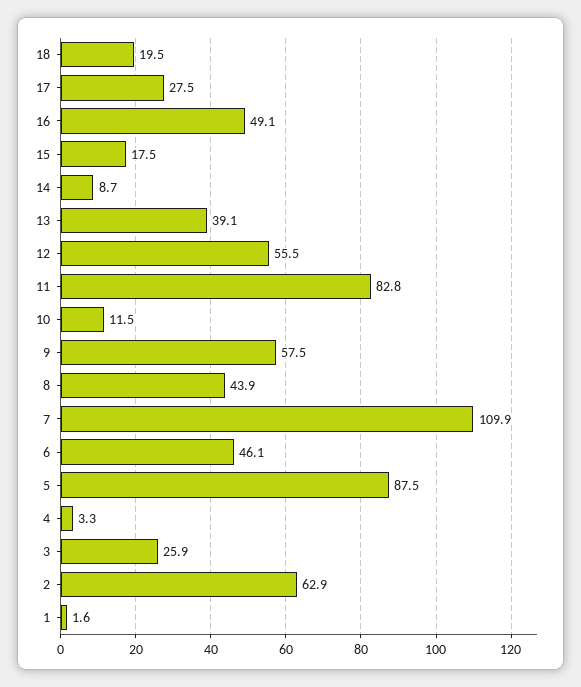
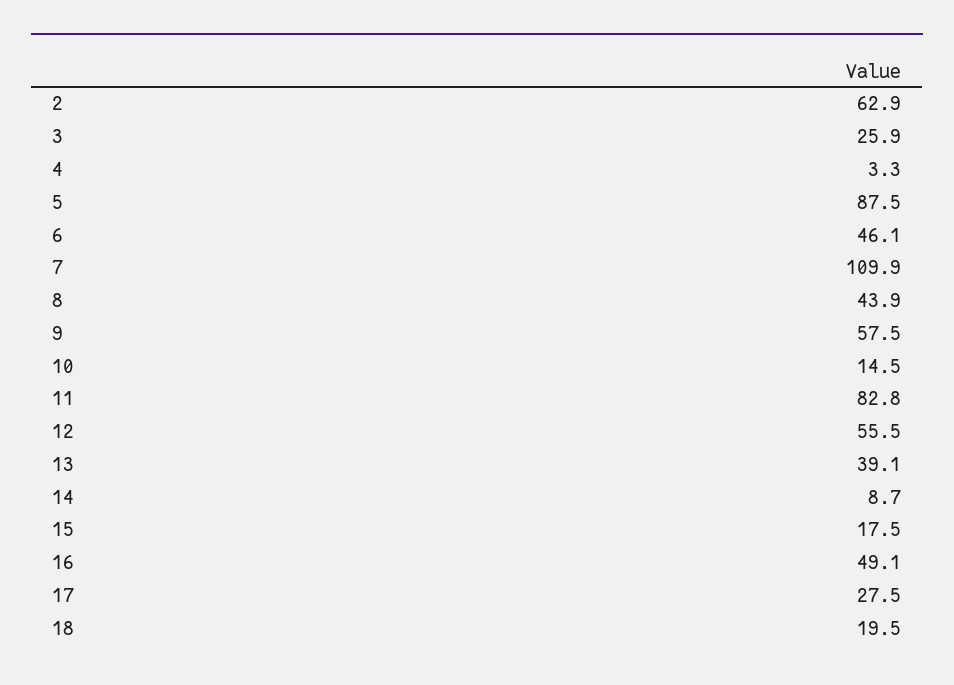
10: 11.5 -> 14.5
1: 1.6 -> none

